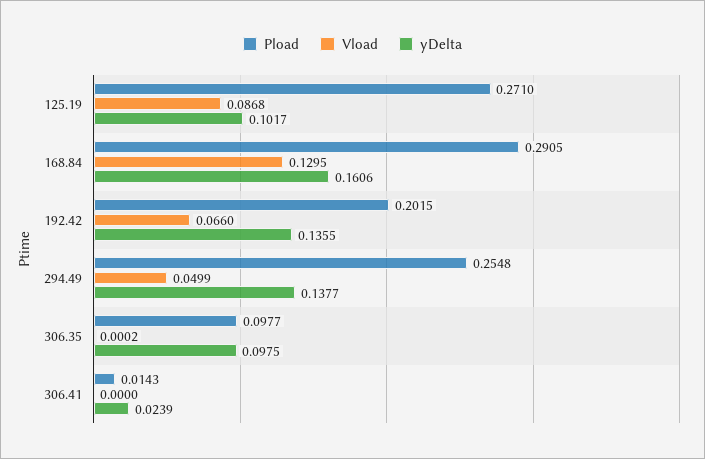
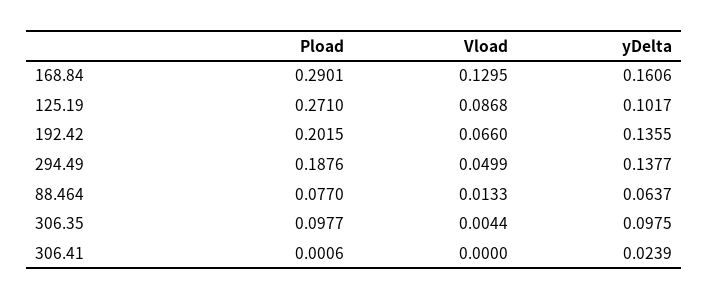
Pload, 168.84: 0.2905 -> 0.2901
Pload, 294.49: 0.2548 -> 0.1876
Vload, 306.35: 0.0002 -> 0.0044
Pload, 306.41: 0.0143 -> 0.0006
Pload, 88.464: none -> 0.077
Vload, 88.464: none -> 0.0133
yDelta, 88.464: none -> 0.0637

